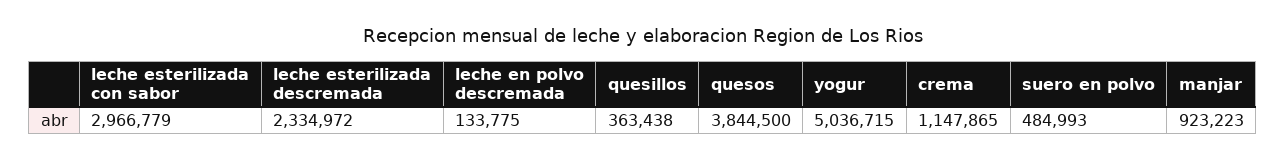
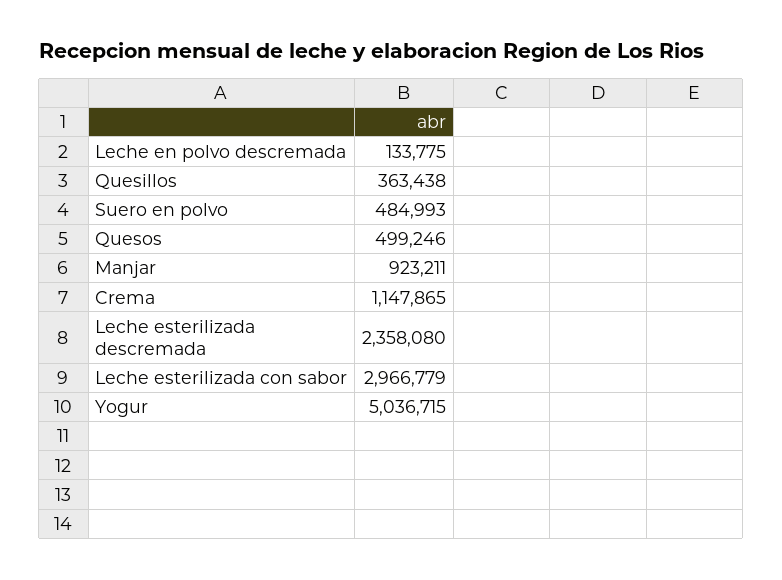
leche esterilizada descremada: 2334972 -> 2358080
quesos: 3844500 -> 499246
manjar: 923223 -> 923211

